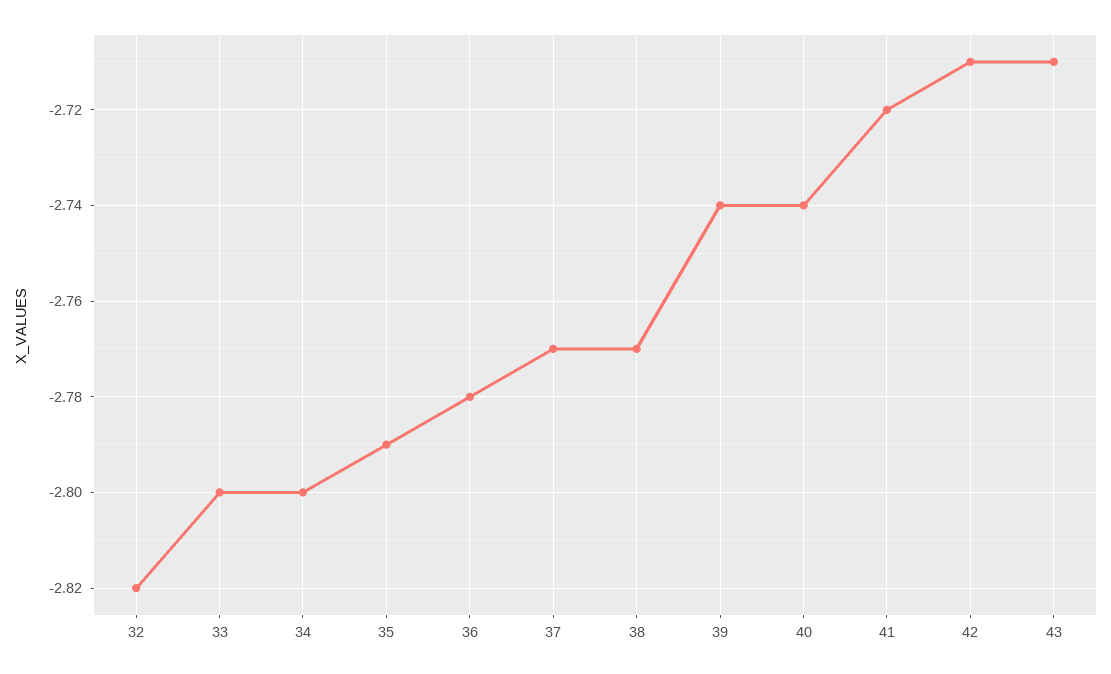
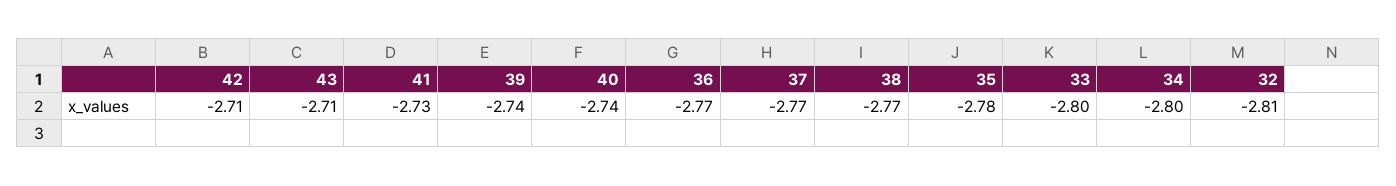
32: -2.82 -> -2.81
35: -2.79 -> -2.78
36: -2.78 -> -2.77
41: -2.72 -> -2.73

